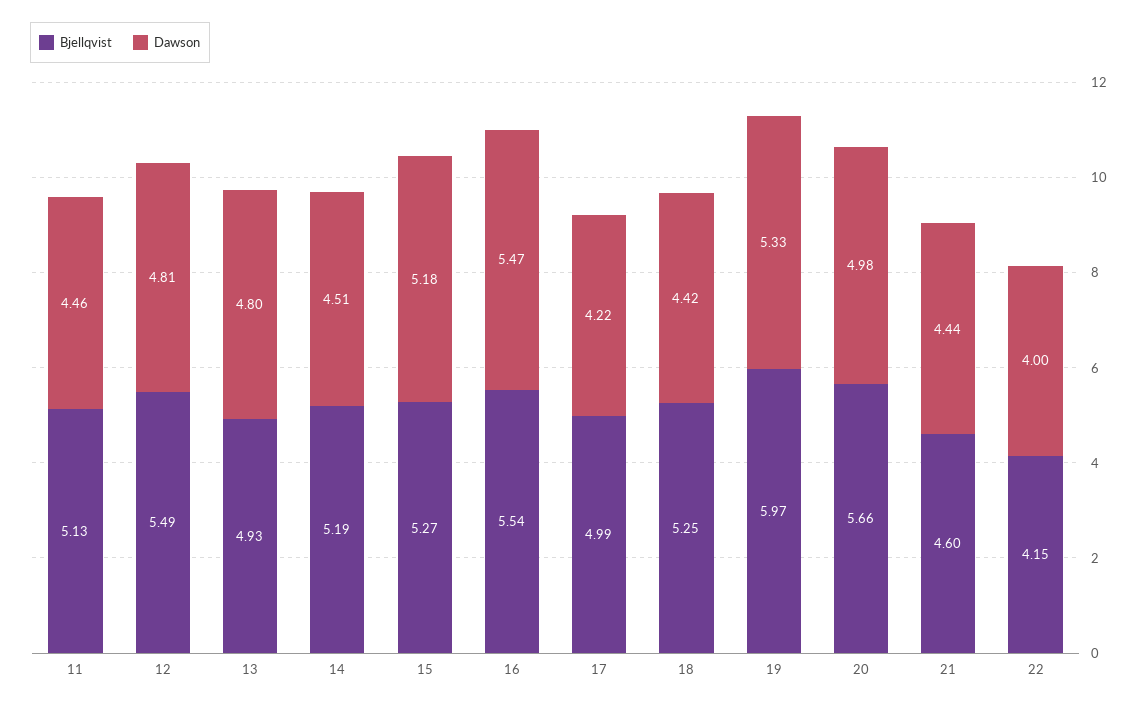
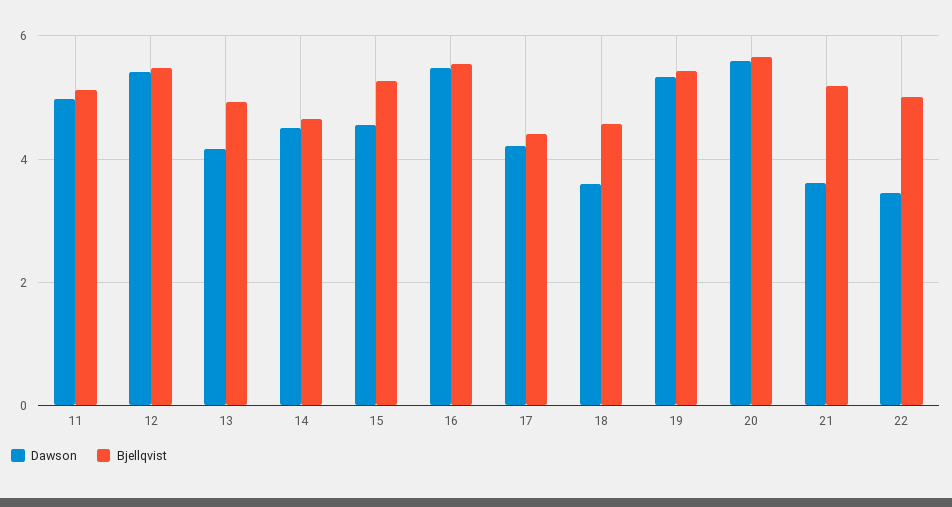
Dawson, 11: 4.46 -> 5
Dawson, 12: 4.81 -> 5.4
Dawson, 13: 4.8 -> 4.2
Bjellqvist, 14: 5.19 -> 4.6
Dawson, 15: 5.18 -> 4.6
Bjellqvist, 17: 4.99 -> 4.4
Bjellqvist, 18: 5.25 -> 4.6
Dawson, 18: 4.42 -> 3.6
Bjellqvist, 19: 5.97 -> 5.4
Dawson, 20: 4.98 -> 5.6
Bjellqvist, 21: 4.6 -> 5.2
Dawson, 21: 4.44 -> 3.6
Bjellqvist, 22: 4.15 -> 5
Dawson, 22: 4 -> 3.4

